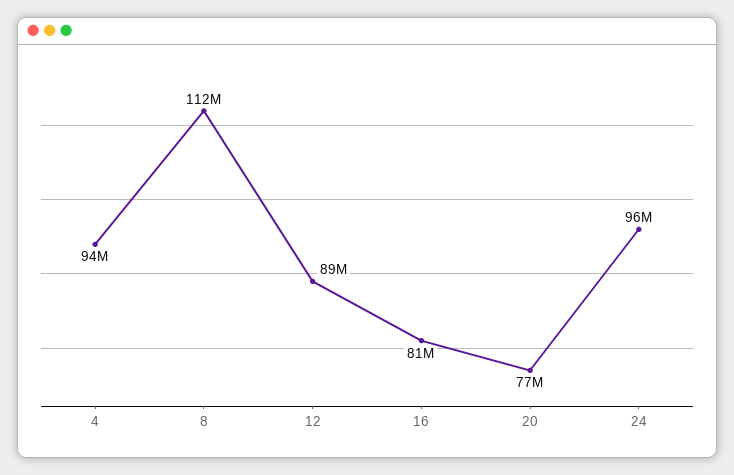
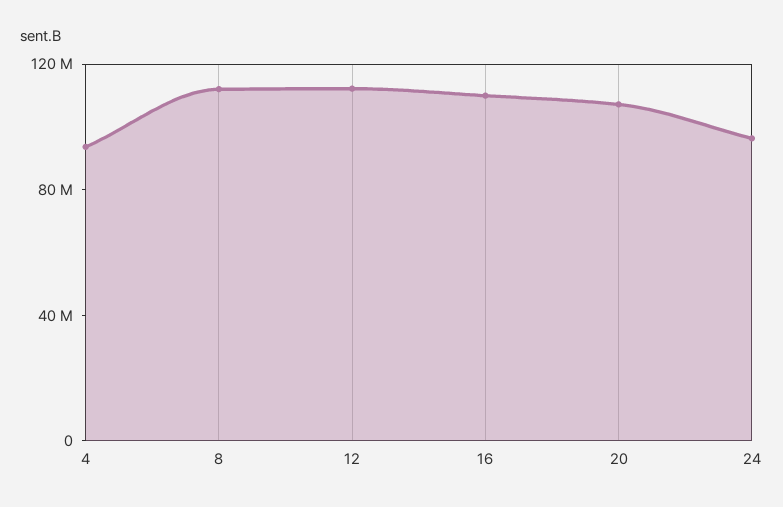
12: 89000000 -> 110000000
16: 81000000 -> 110000000
20: 77000000 -> 110000000

